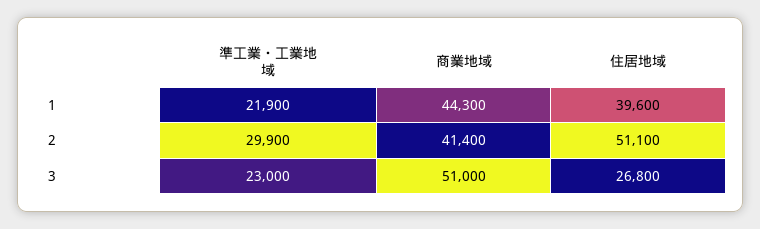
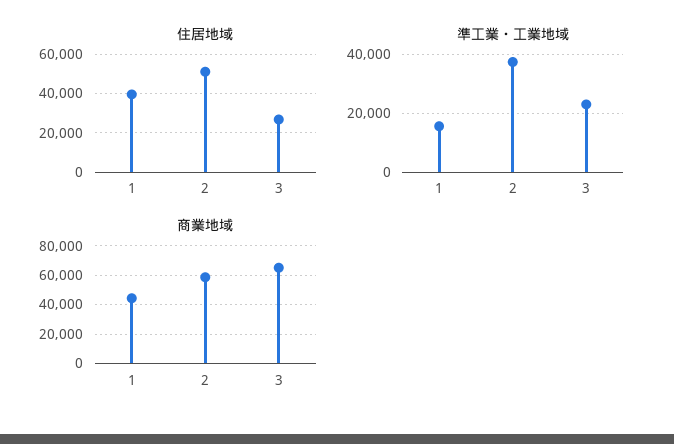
準工業・工業地域, 1: 21900 -> 15000
準工業・工業地域, 2: 29900 -> 37500
商業地域, 2: 41400 -> 60000
商業地域, 3: 51000 -> 65000

